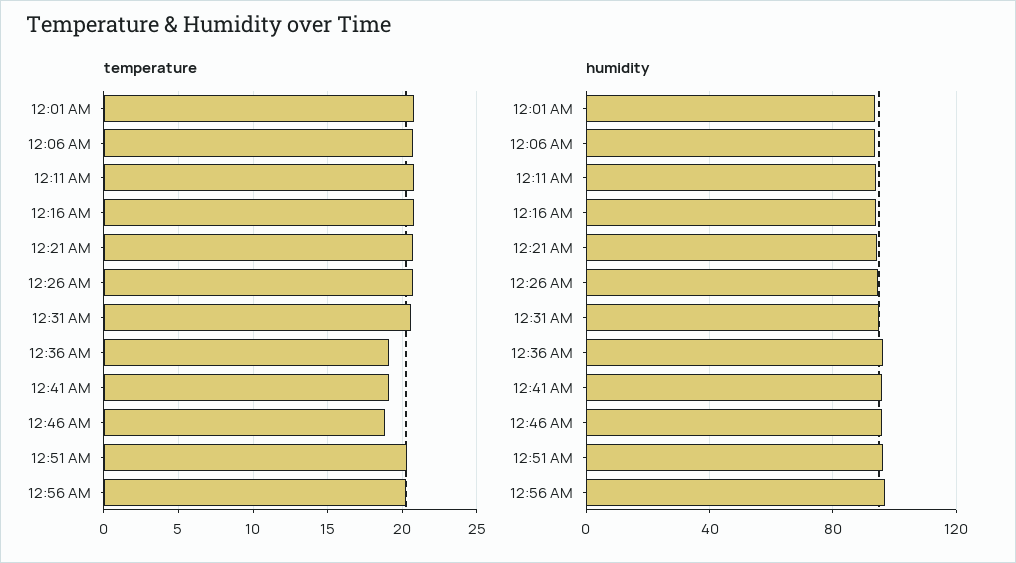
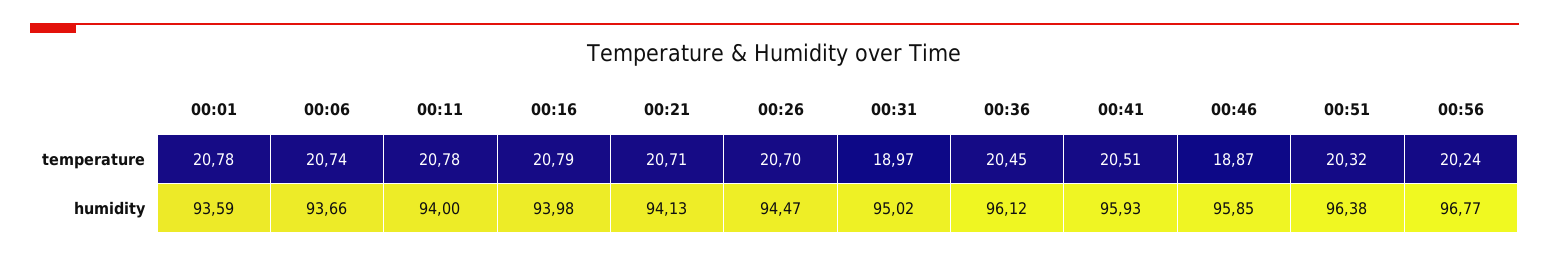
temperature, 12:31 AM: 20.5 -> 18.97
temperature, 12:36 AM: 19 -> 20.45
temperature, 12:41 AM: 19 -> 20.51

